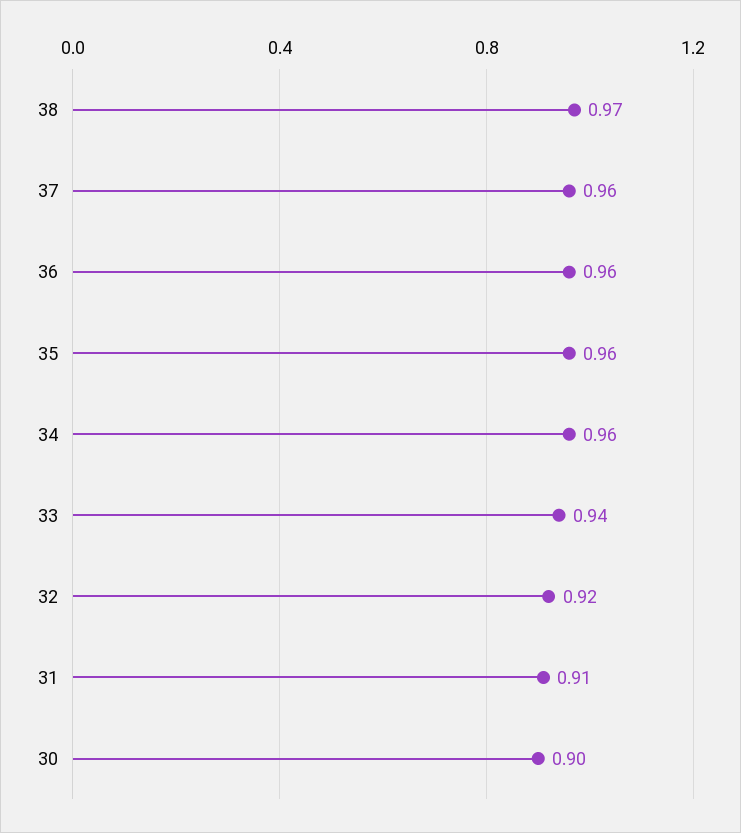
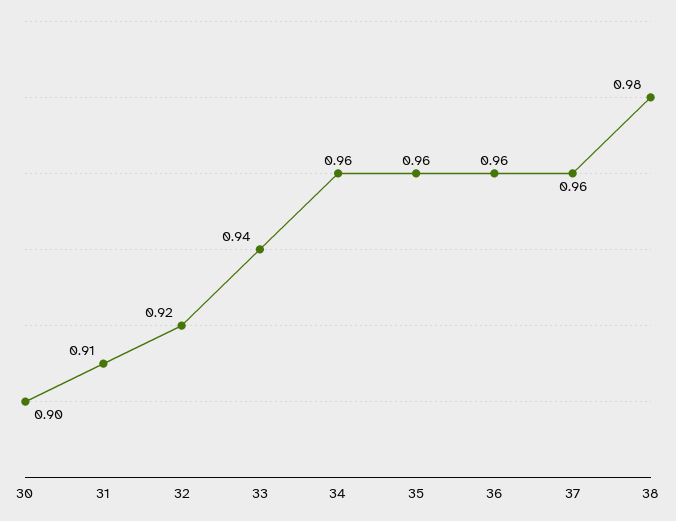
38: 0.97 -> 0.98

